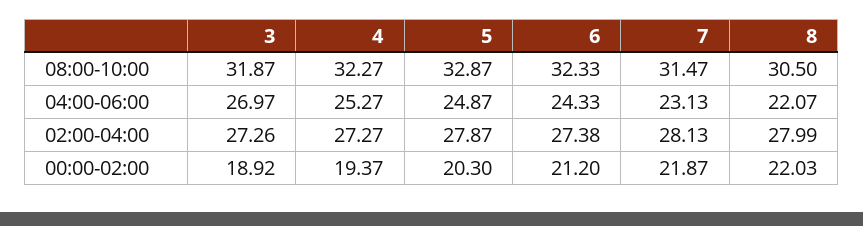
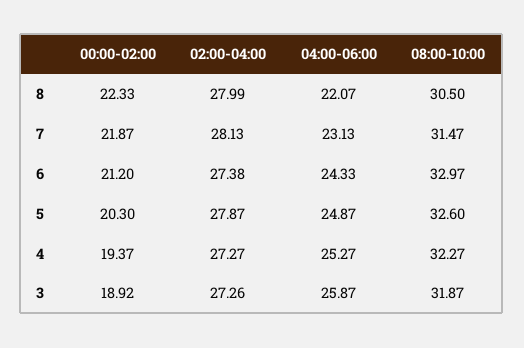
5, 08:00-10:00: 32.87 -> 32.6
6, 08:00-10:00: 32.33 -> 32.97
3, 04:00-06:00: 26.97 -> 25.87
8, 00:00-02:00: 22.03 -> 22.33

